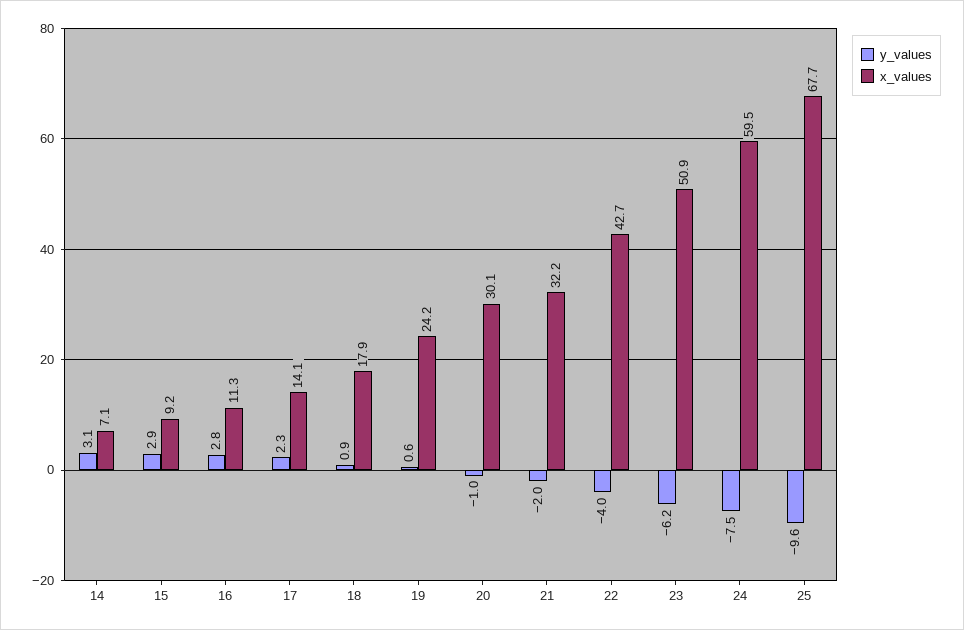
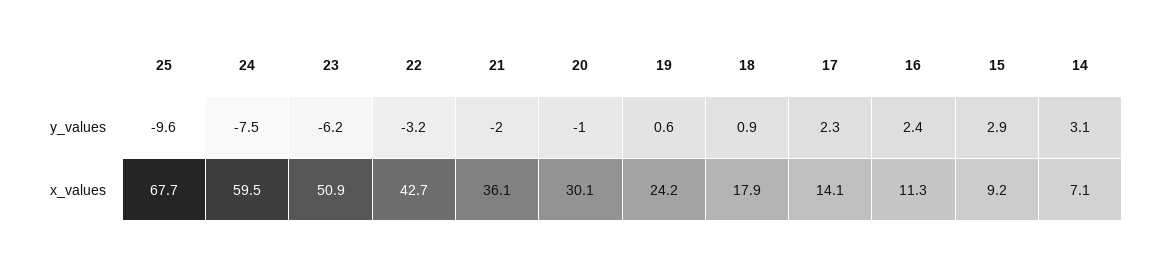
y_values, 16: 2.8 -> 2.4
x_values, 21: 32.2 -> 36.1
y_values, 22: -4 -> -3.2

